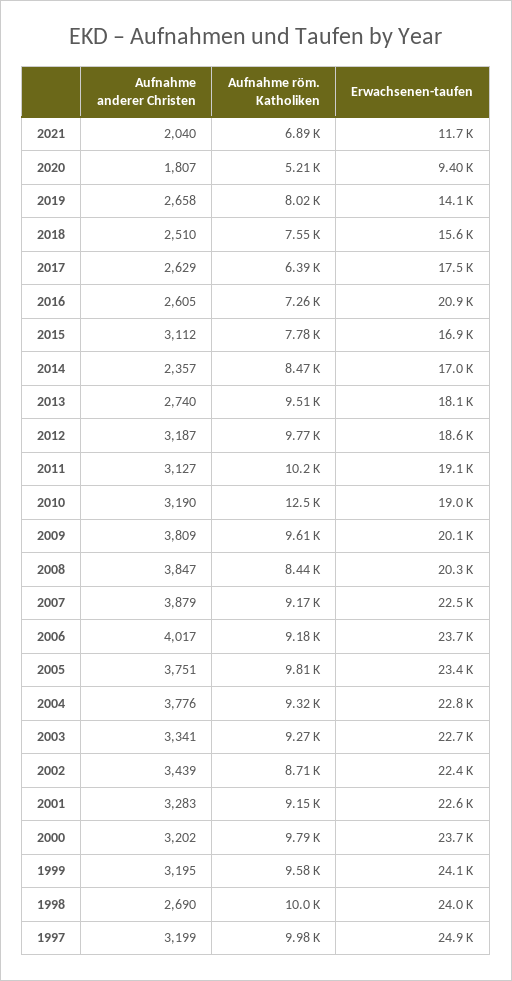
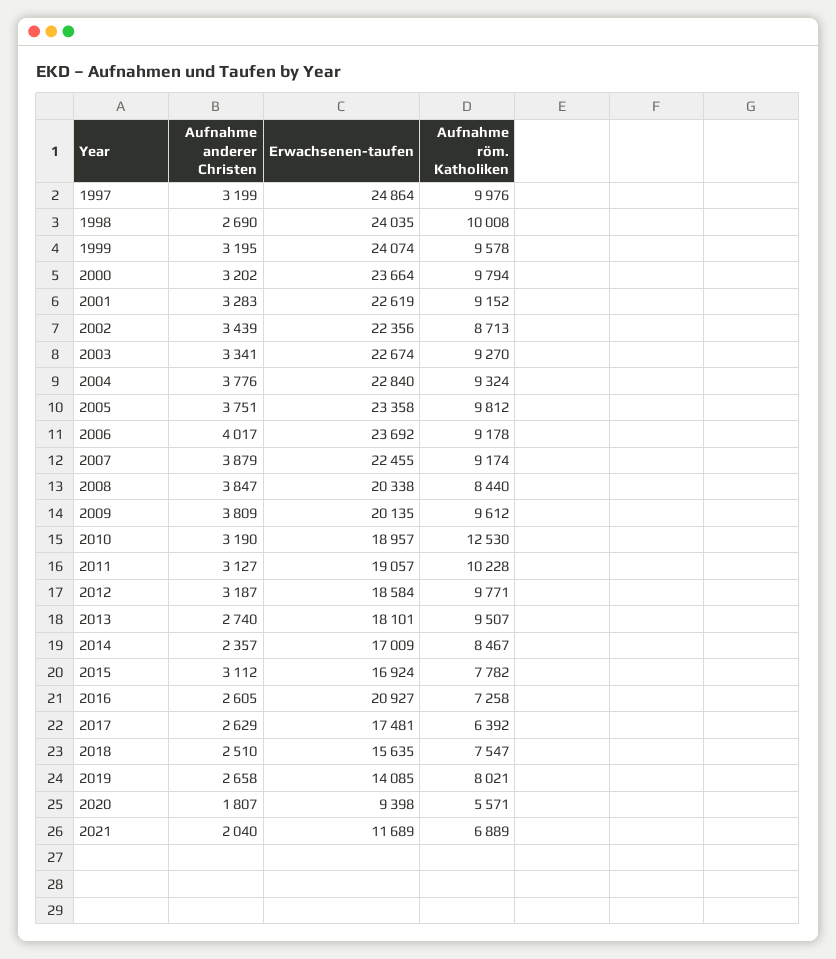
Aufnahme röm. Katholiken, 2020: 5210 -> 5571

